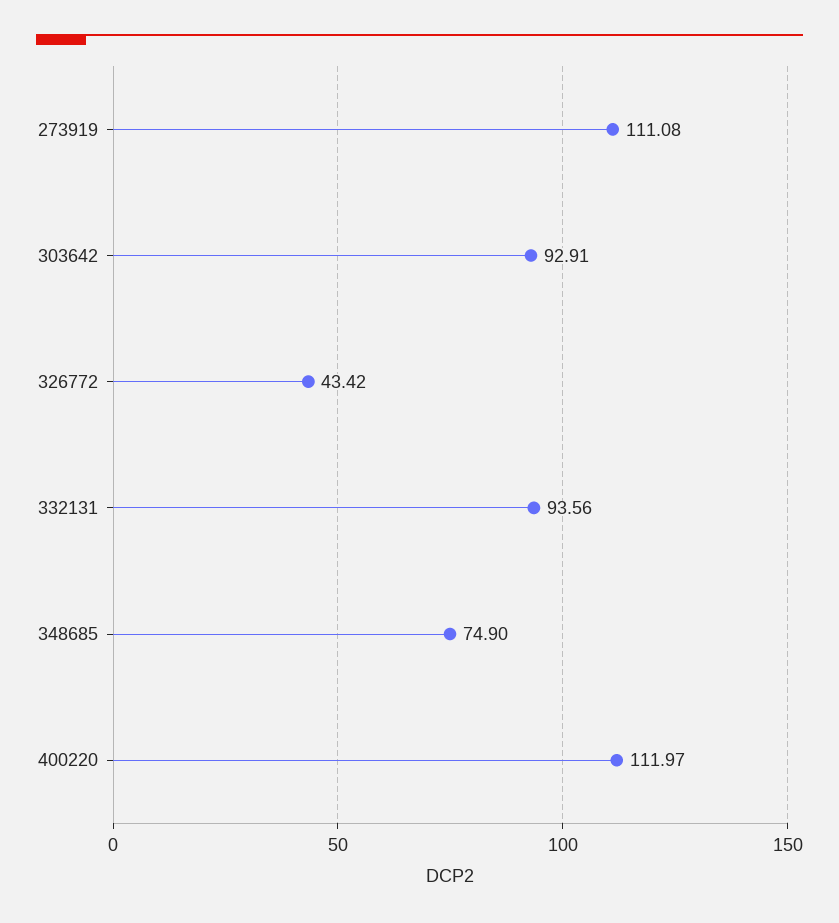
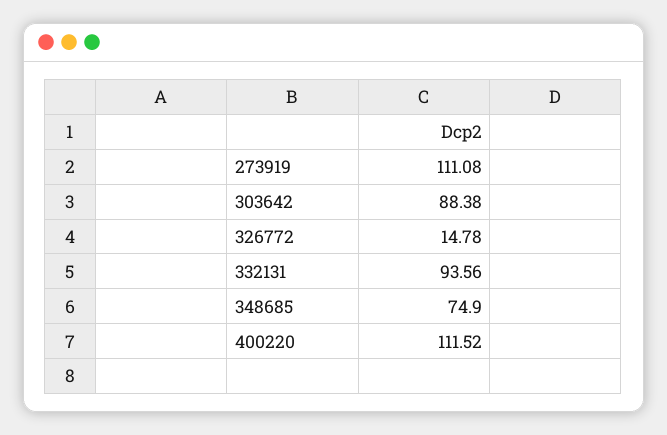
303642: 92.91 -> 88.38
326772: 43.42 -> 14.78
400220: 111.97 -> 111.52

